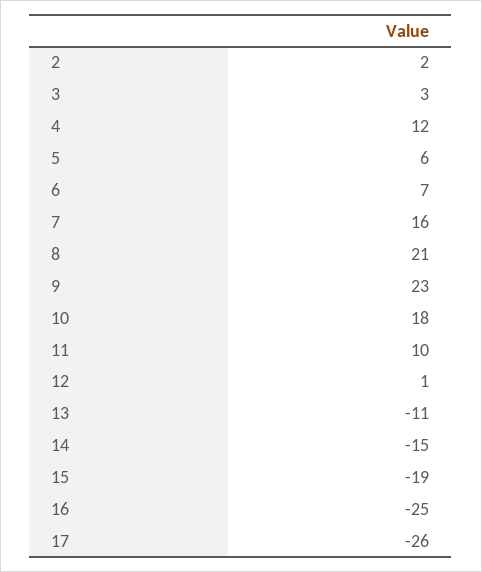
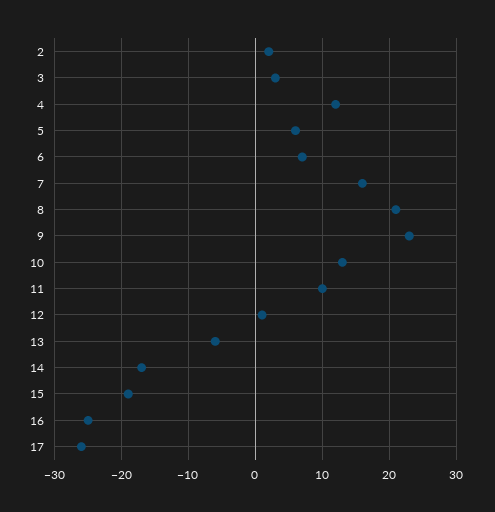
10: 18 -> 13
13: -11 -> -6
14: -15 -> -17

